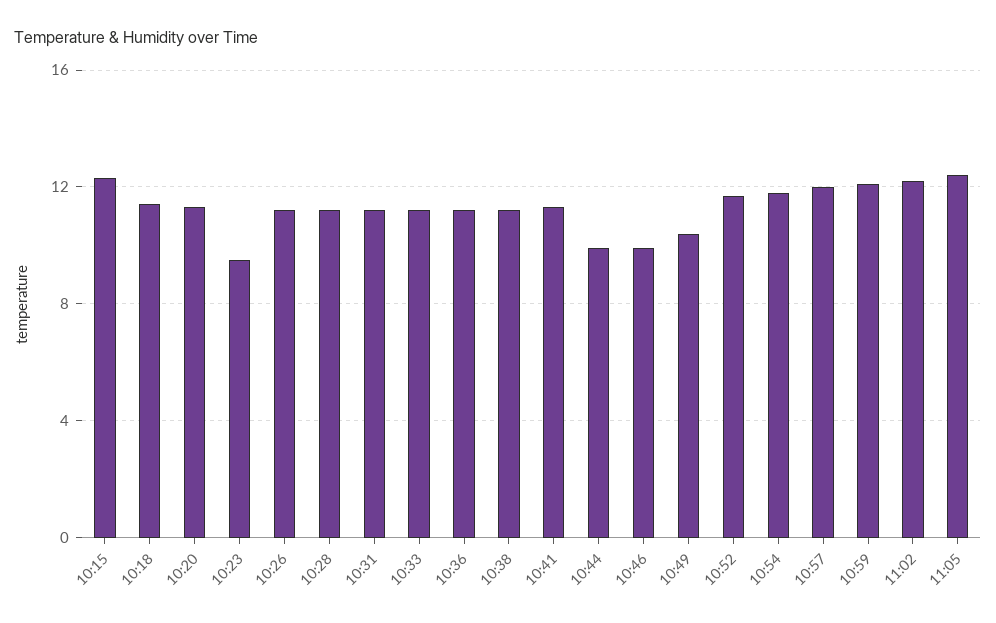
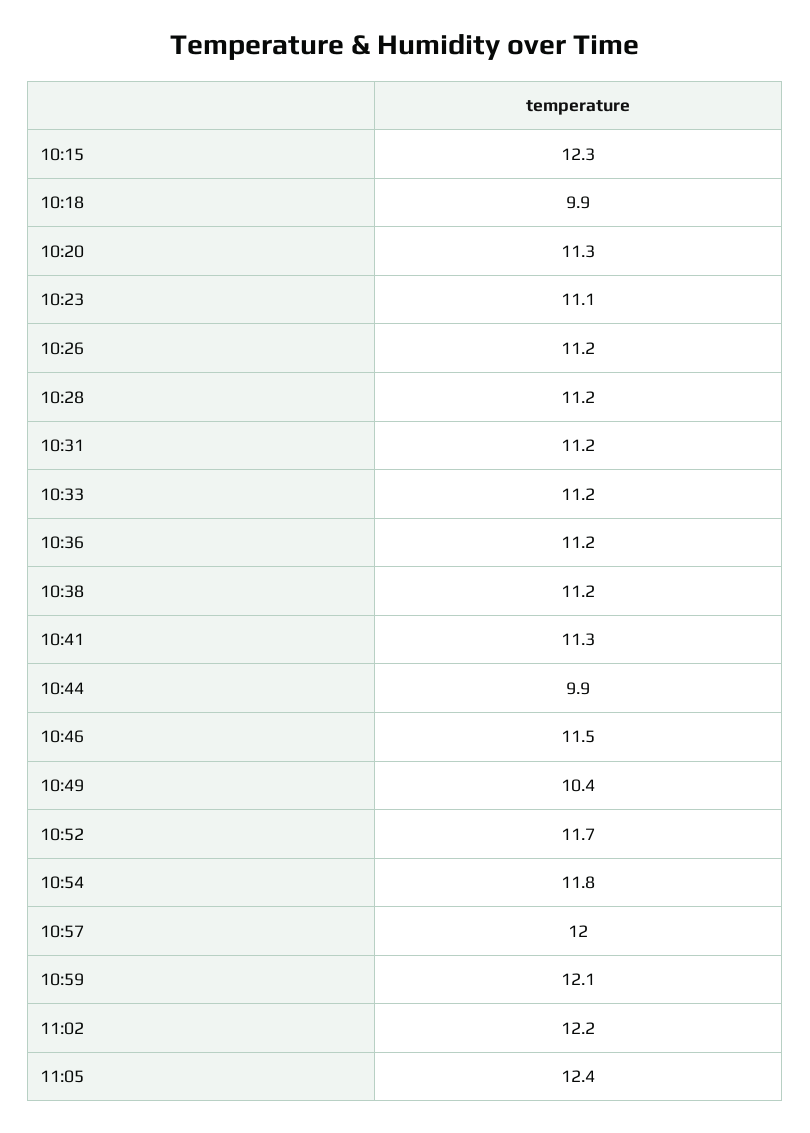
10:18: 11.5 -> 9.9
10:23: 9.5 -> 11.1
10:46: 10 -> 11.5

